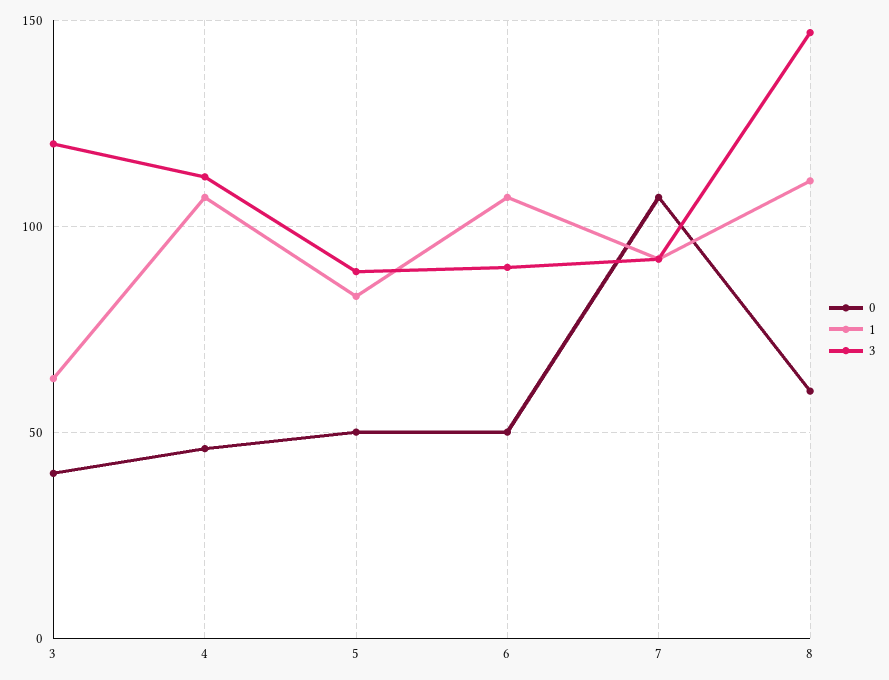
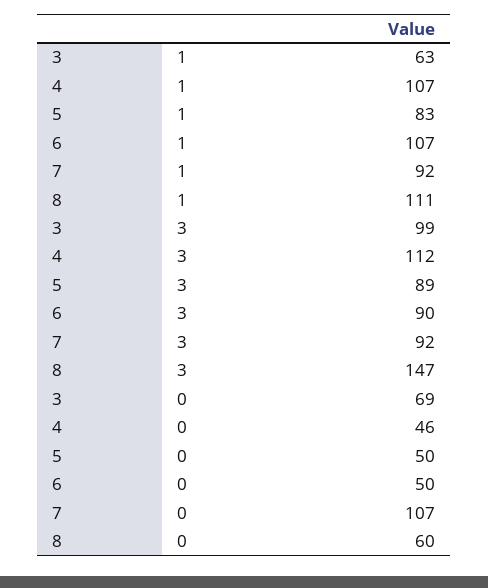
0, 3: 40 -> 69
3, 3: 120 -> 99

